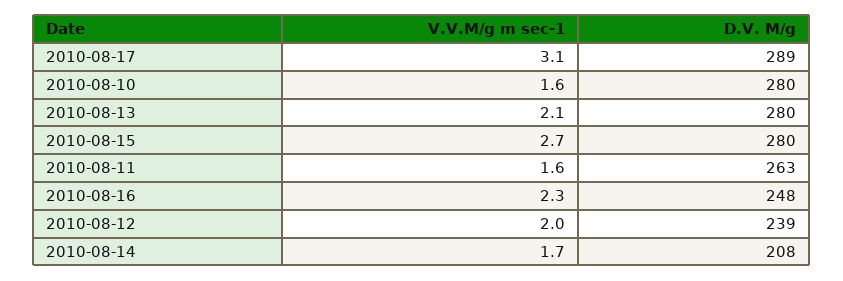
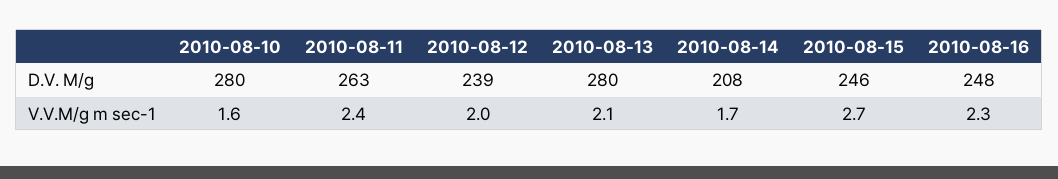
V.V.M/g m sec-1, 2010-08-17: 3.1 -> none
D.V. M/g, 2010-08-17: 289 -> none
D.V. M/g, 2010-08-15: 280 -> 246
V.V.M/g m sec-1, 2010-08-11: 1.6 -> 2.4

